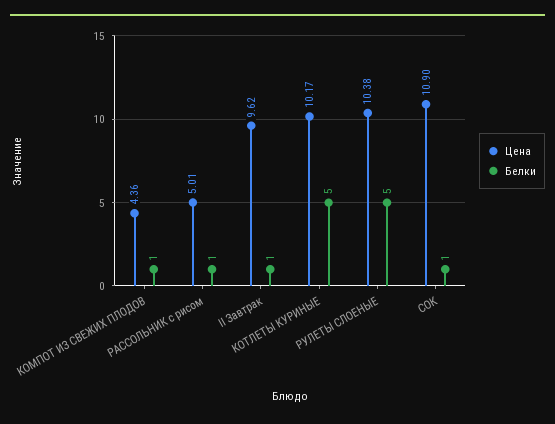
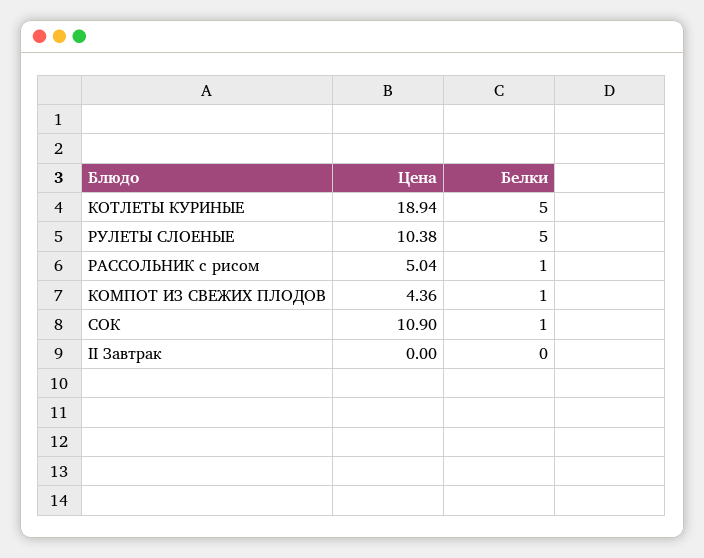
Цена, РАССОЛЬНИК с рисом: 5.01 -> 5.04
Цена, II Завтрак: 9.62 -> 0
Белки, II Завтрак: 1 -> 0
Цена, КОТЛЕТЫ КУРИНЫЕ: 10.17 -> 18.94

